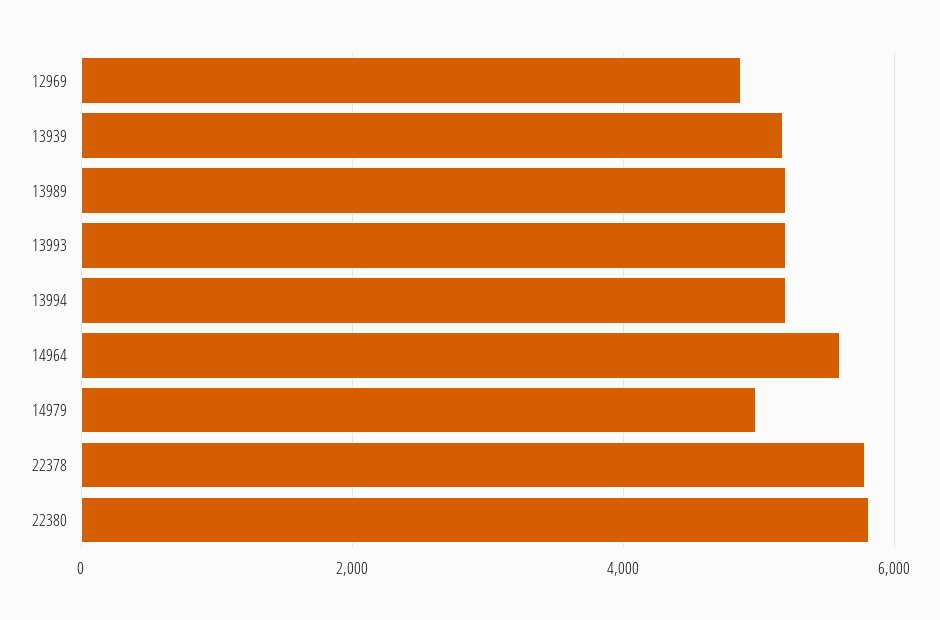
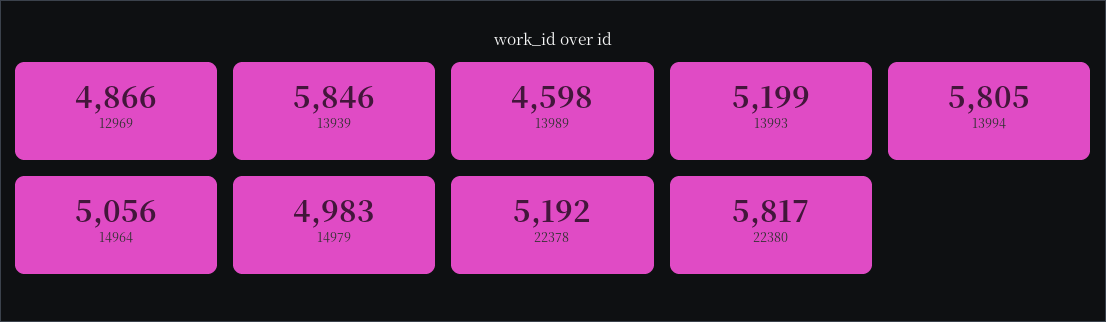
13939: 5200 -> 5846
13989: 5200 -> 4598
13994: 5200 -> 5805
14964: 5600 -> 5056
22378: 5800 -> 5192

